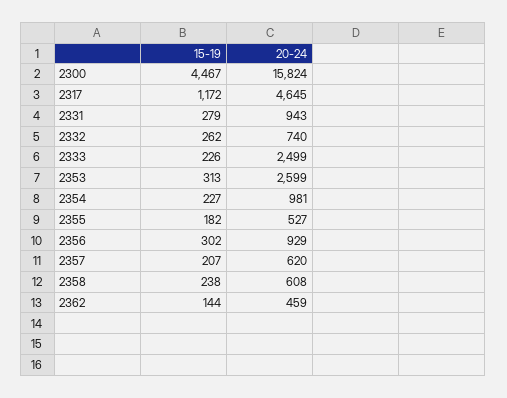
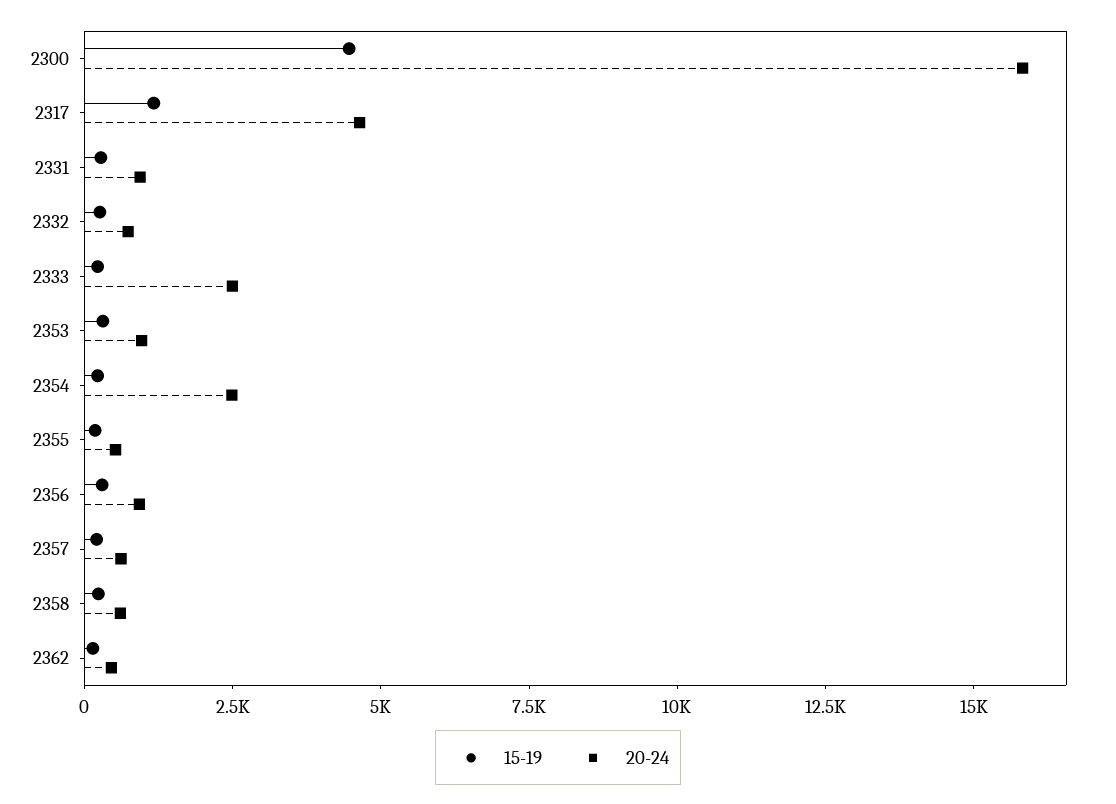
20-24, 2353: 2599 -> 1000
20-24, 2354: 981 -> 2500

